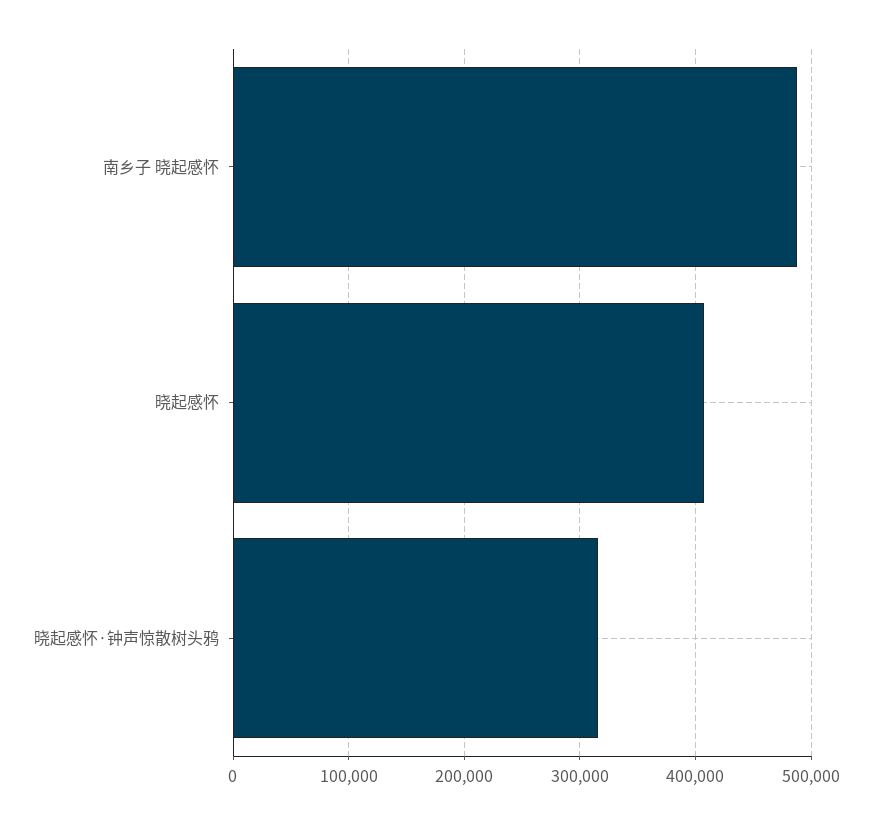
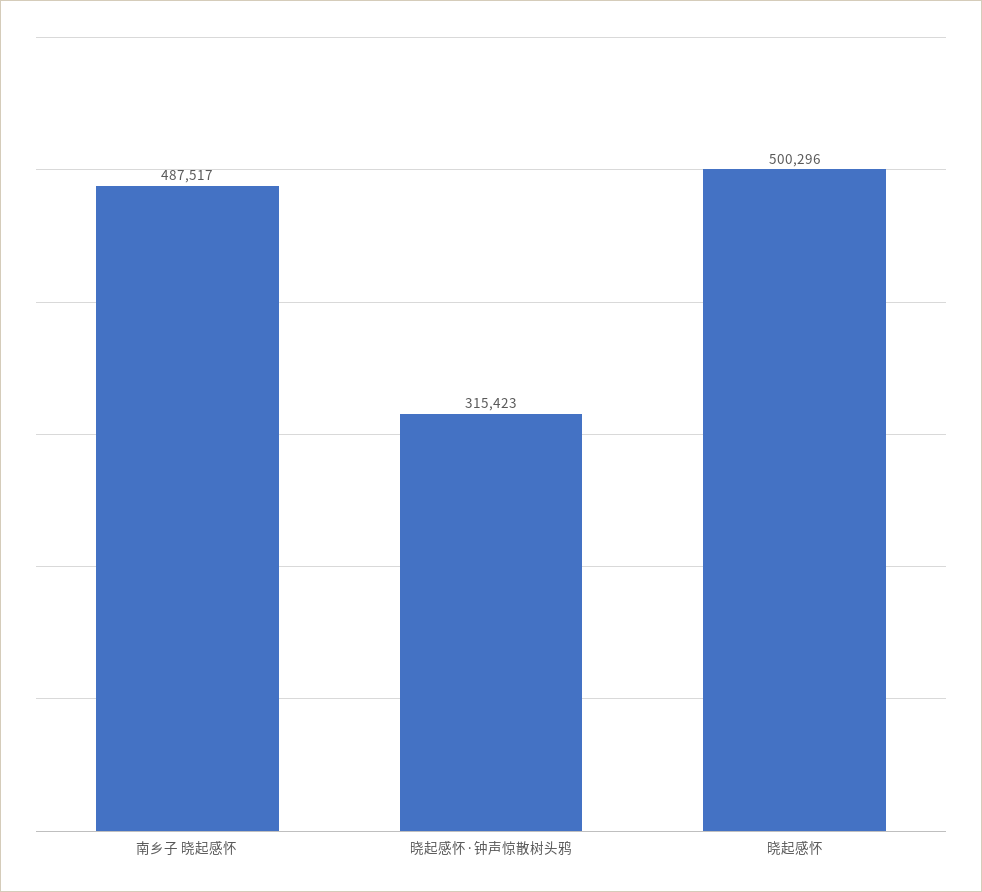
晓起感怀: 410000 -> 500296

